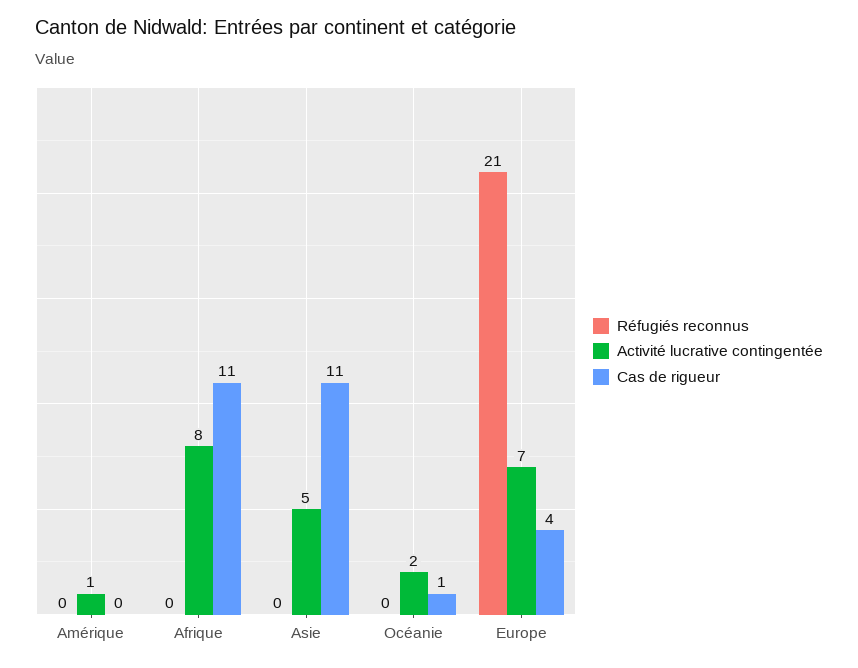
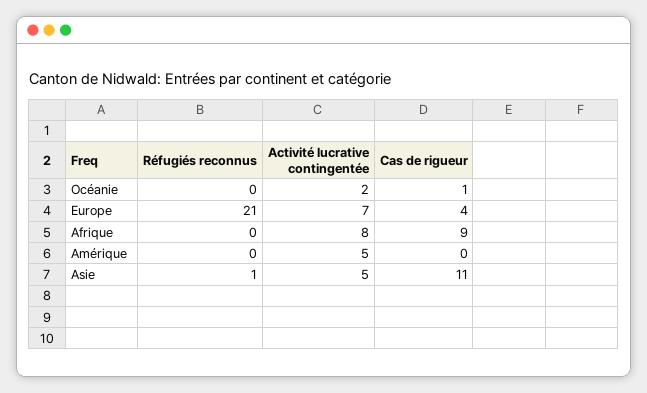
Activité lucrative contingentée, Amérique: 1 -> 5
Cas de rigueur, Afrique: 11 -> 9
Réfugiés reconnus, Asie: 0 -> 1

